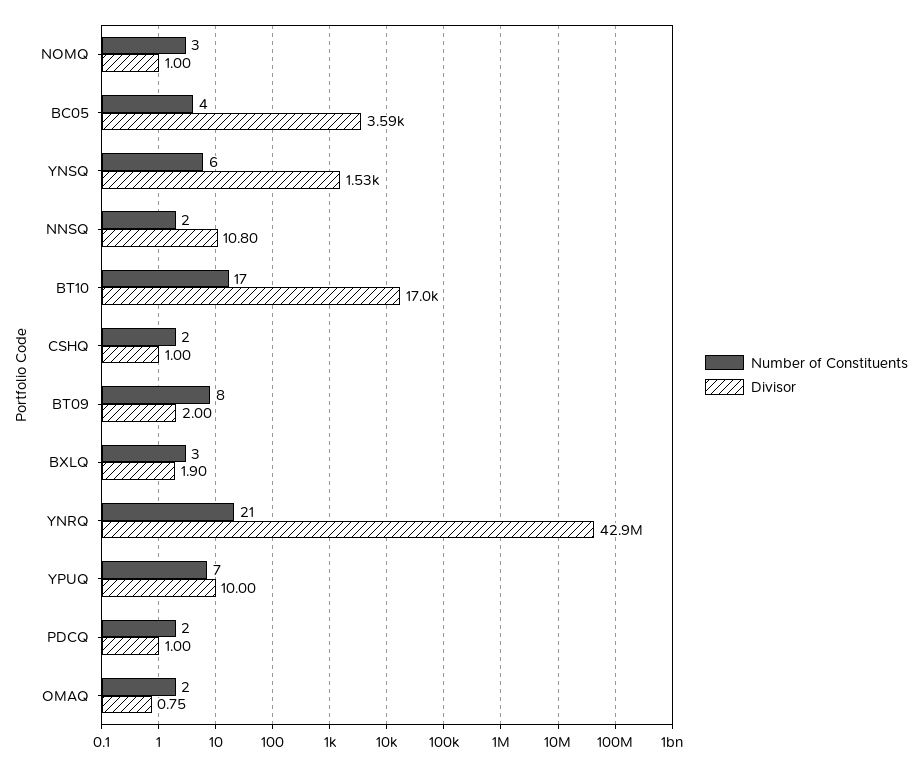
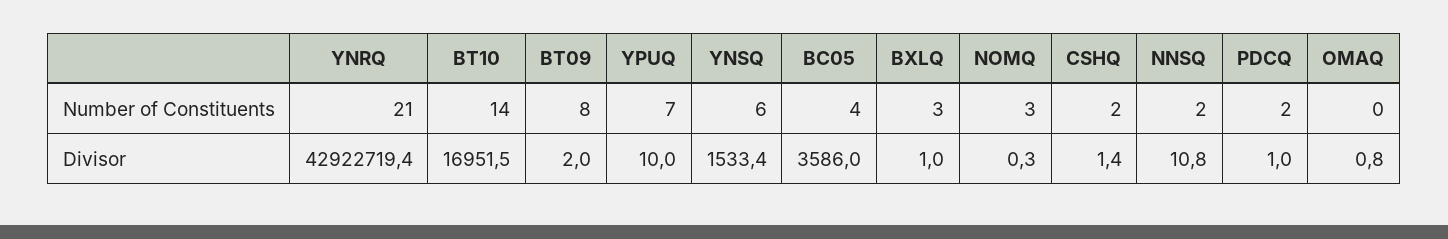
Divisor, NOMQ: 1 -> 0.3
Number of Constituents, BT10: 17 -> 14
Divisor, CSHQ: 1 -> 1.4
Divisor, BXLQ: 1.9 -> 1
Number of Constituents, OMAQ: 2 -> 0

